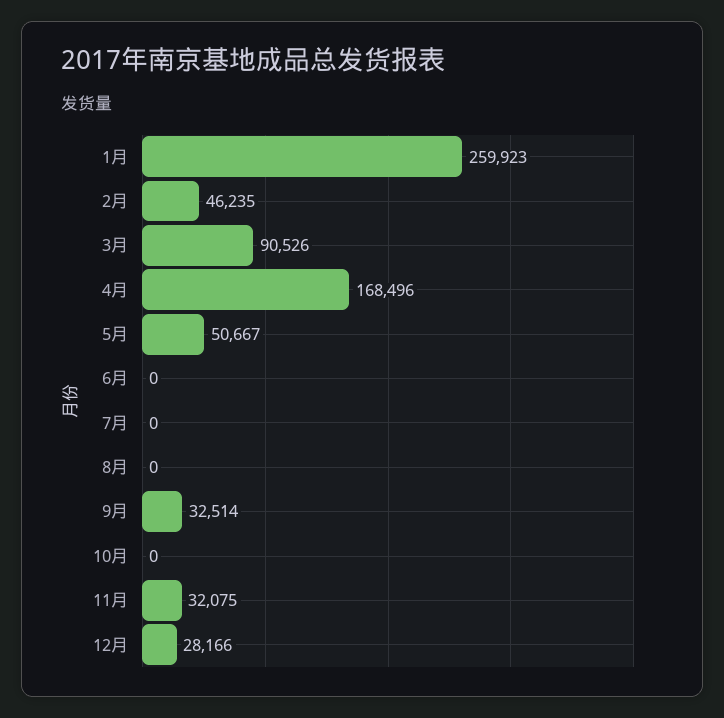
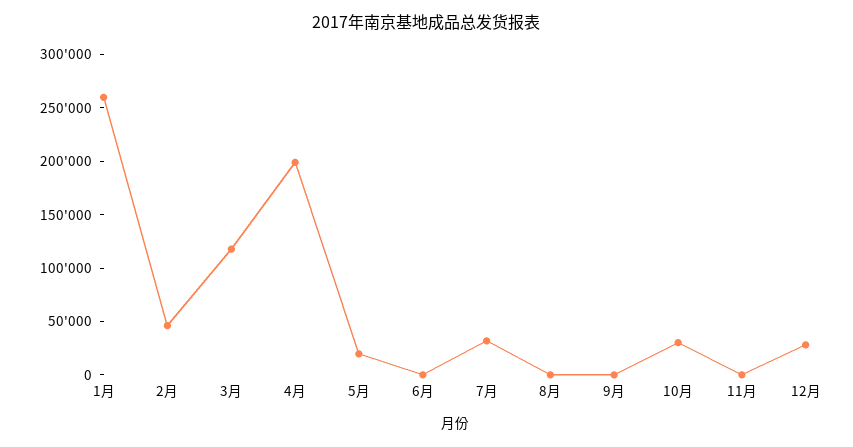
3月: 90526 -> 120000
4月: 168496 -> 200000
5月: 50667 -> 20000
7月: 0 -> 30000
9月: 32514 -> 0
10月: 0 -> 30000
11月: 32075 -> 0

